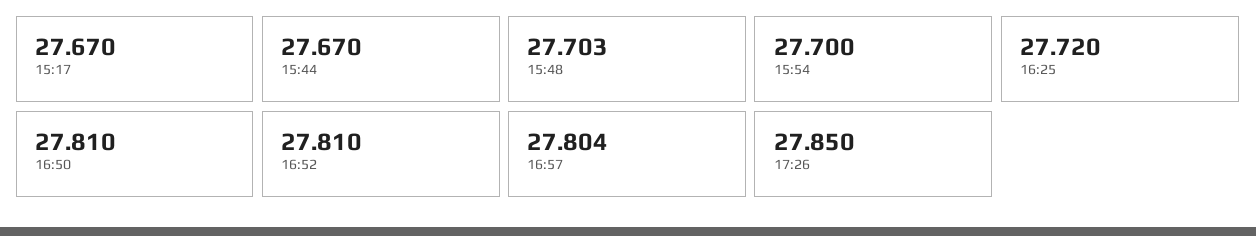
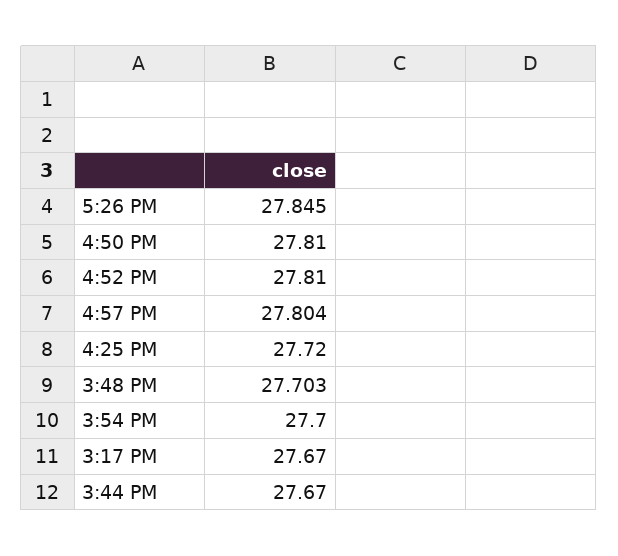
17:26: 27.85 -> 27.845

